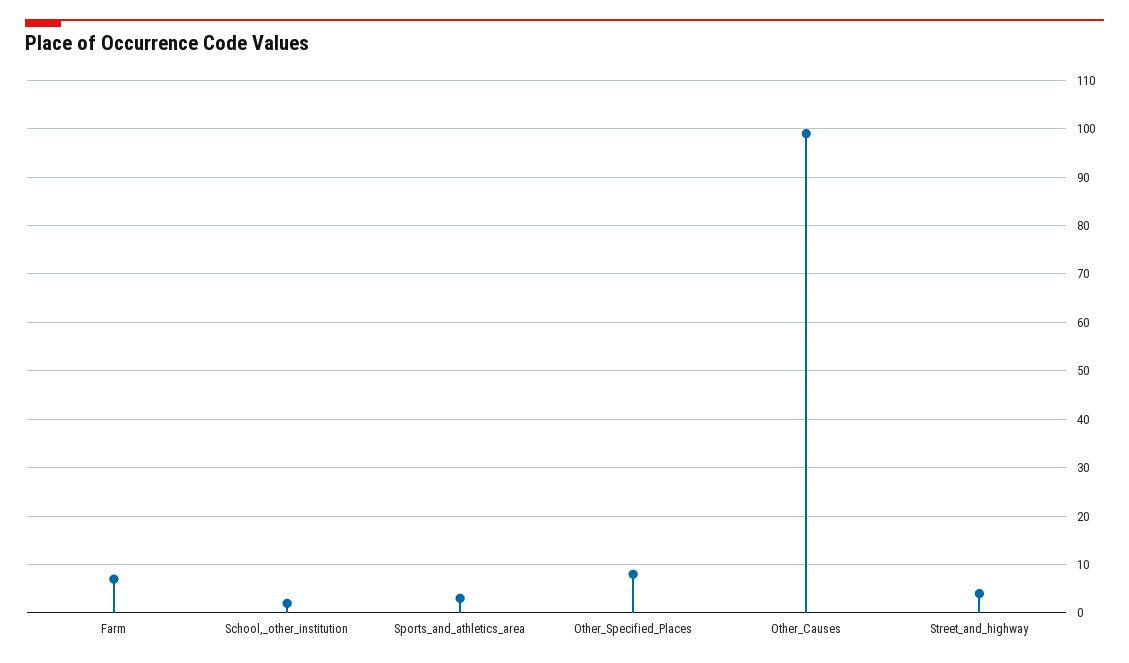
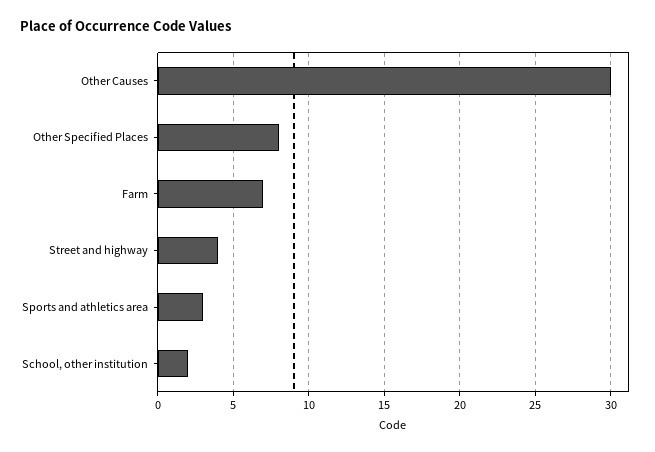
Other_Causes: 100 -> 30

